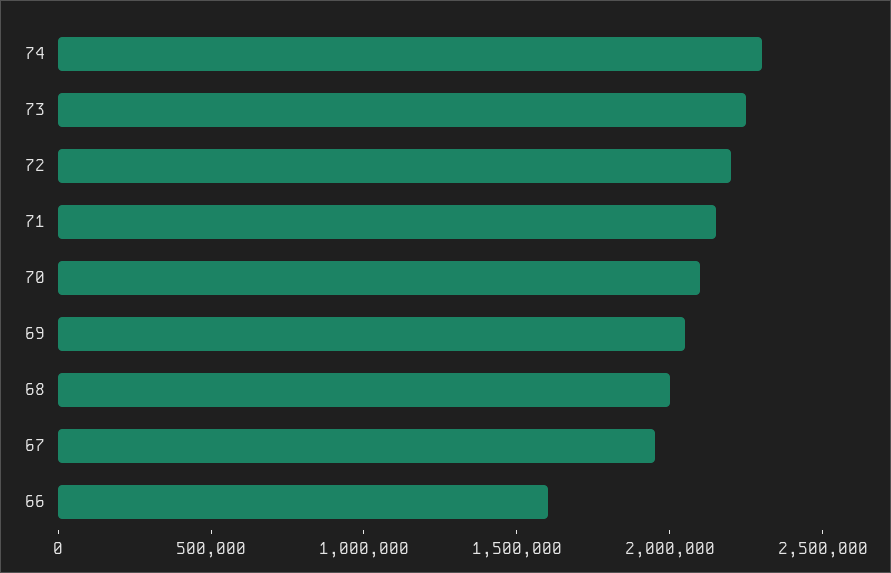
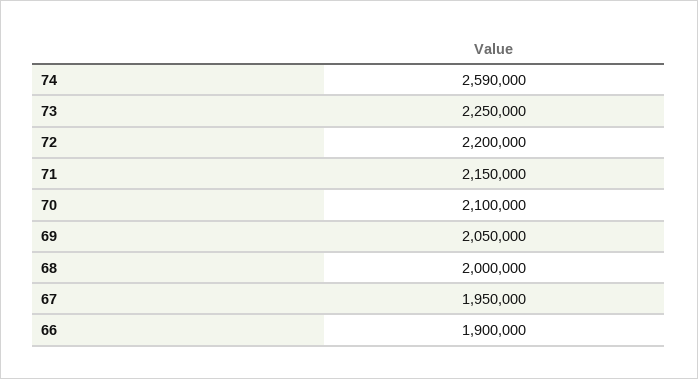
74: 2300000 -> 2590000
66: 1600000 -> 1900000

